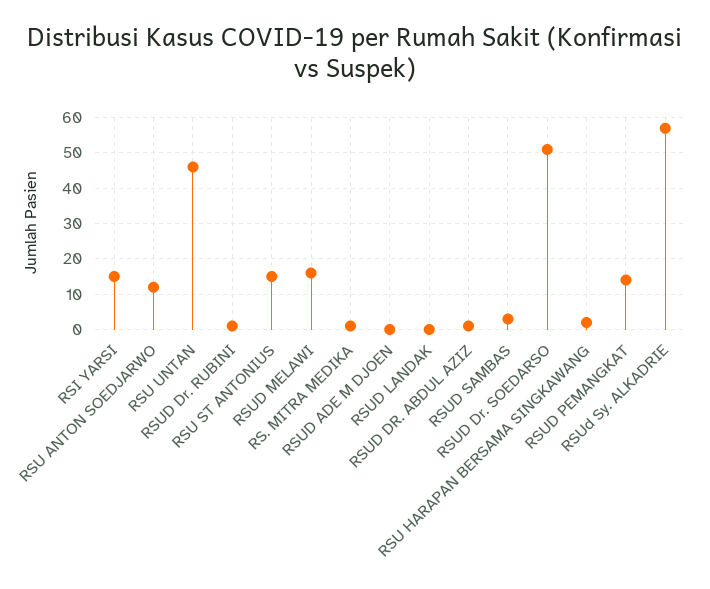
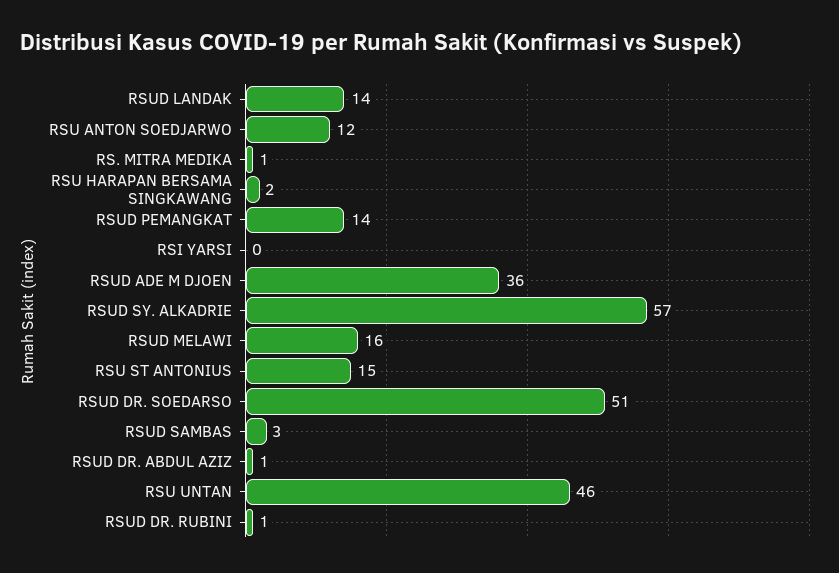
RSI YARSI: 15 -> 0
RSUD ADE M DJOEN: 0 -> 36
RSUD LANDAK: 0 -> 14

